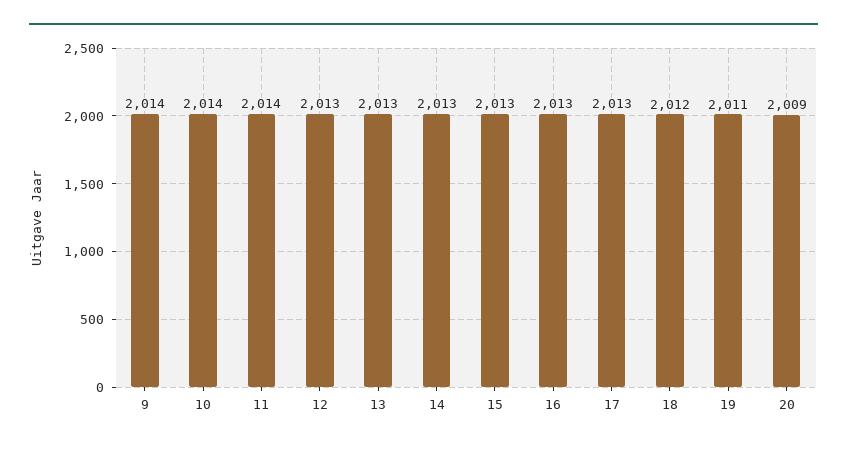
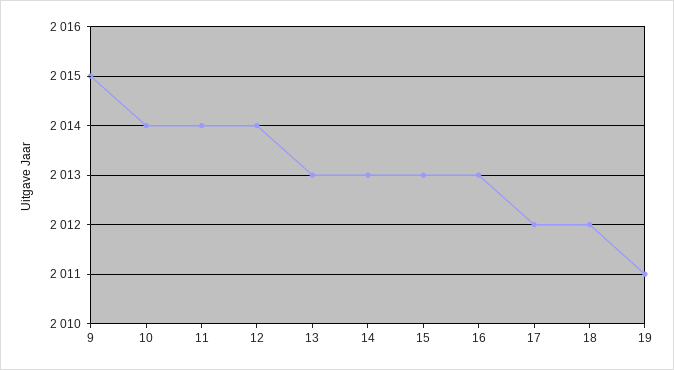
9: 2014 -> 2015
12: 2013 -> 2014
17: 2013 -> 2012
20: 2009 -> none

